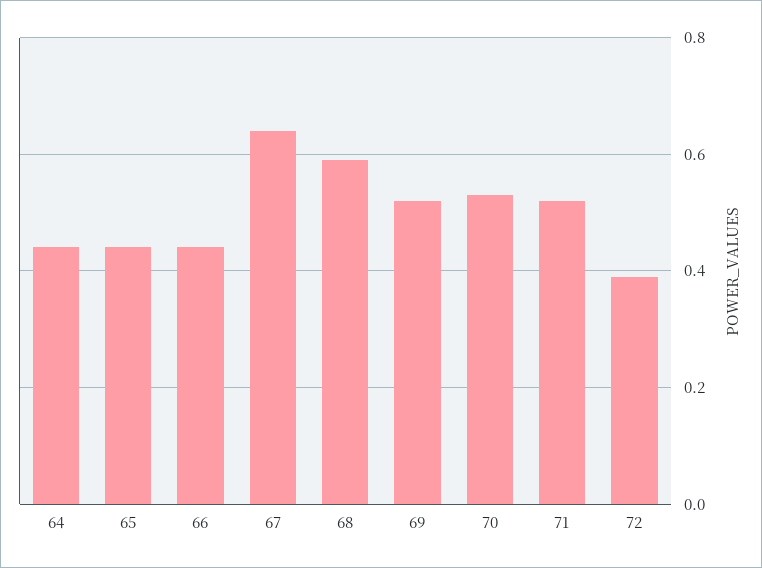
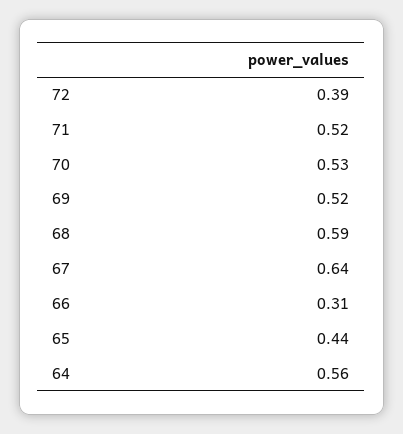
64: 0.45 -> 0.56
66: 0.45 -> 0.31

